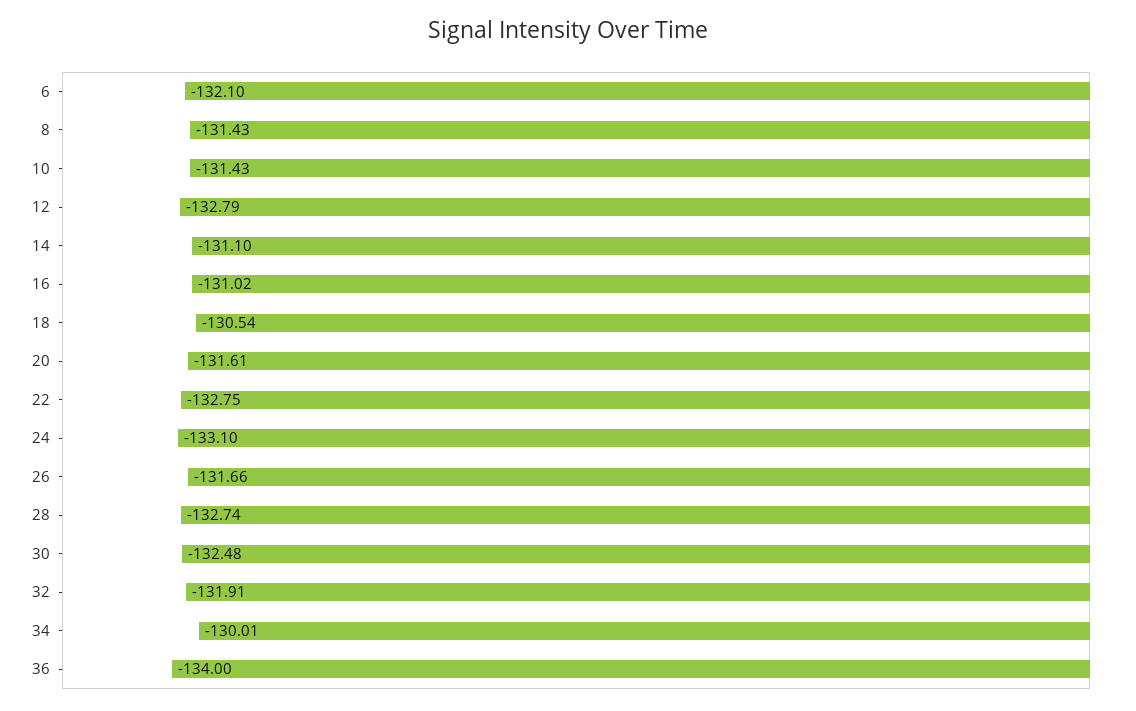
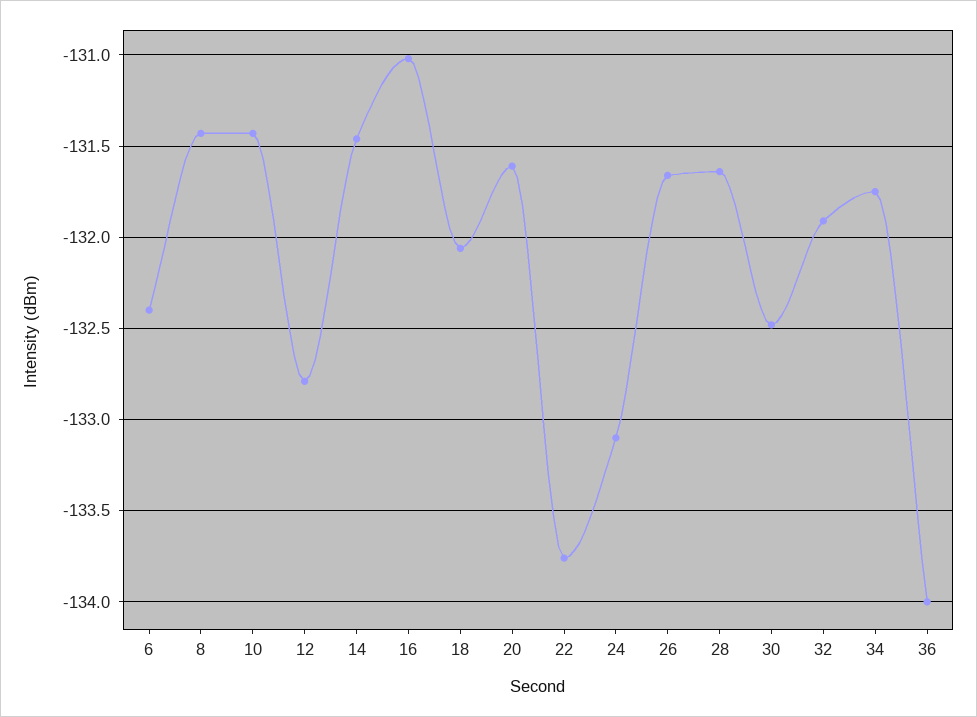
6: -132.1 -> -132.4
14: -131.1 -> -131.45
18: -130.54 -> -132.05
22: -132.75 -> -133.75
28: -132.74 -> -131.65
34: -130.01 -> -131.75

